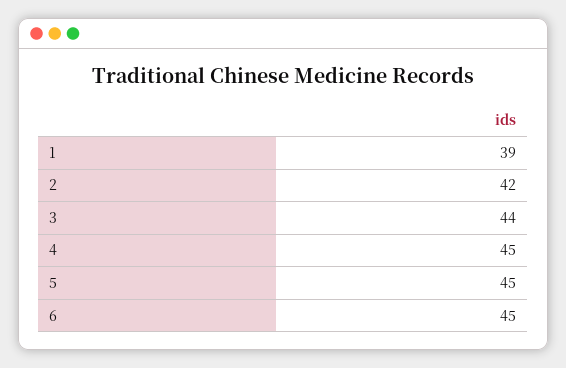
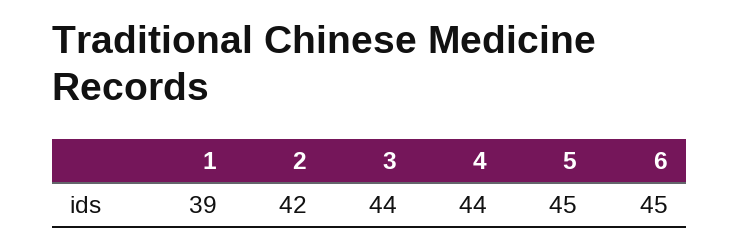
4: 45 -> 44

